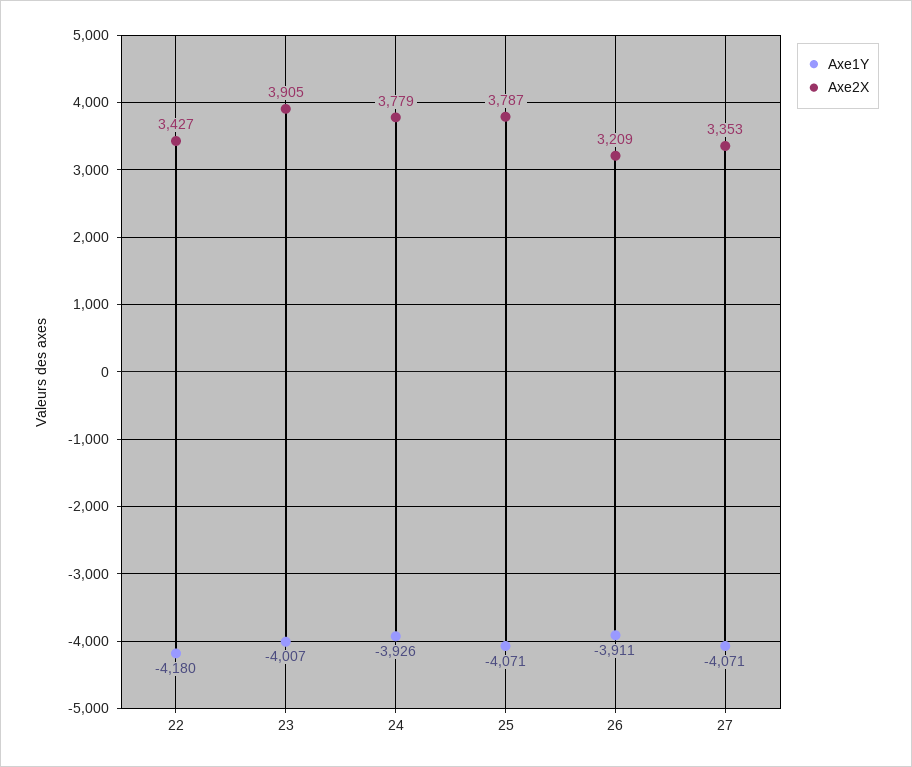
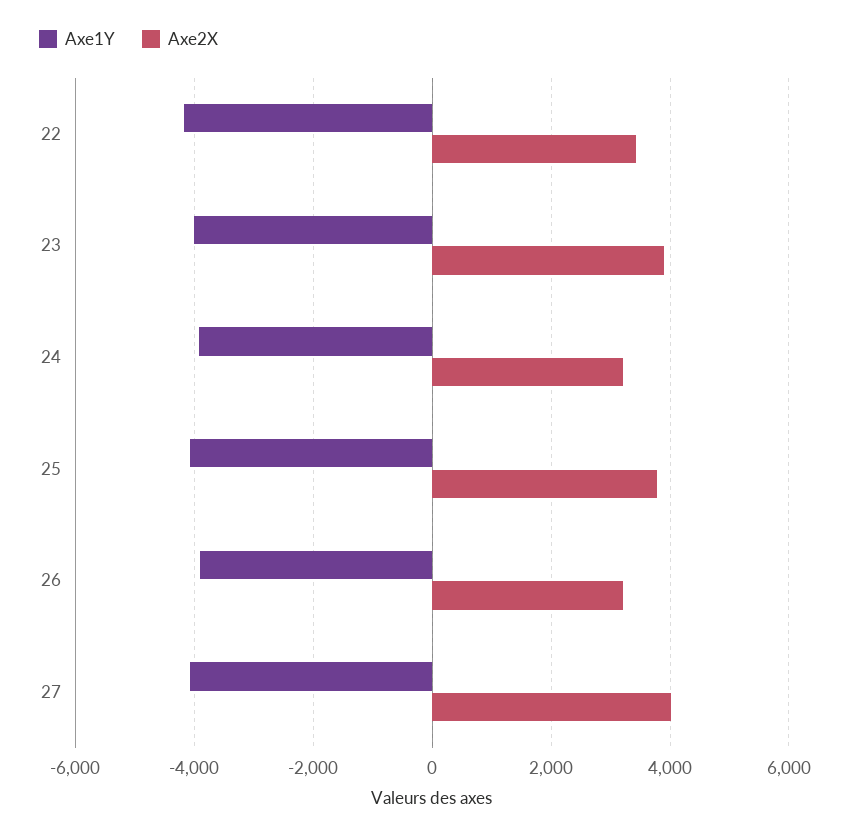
Axe2X, 24: 3779 -> 3200
Axe2X, 27: 3353 -> 4000

